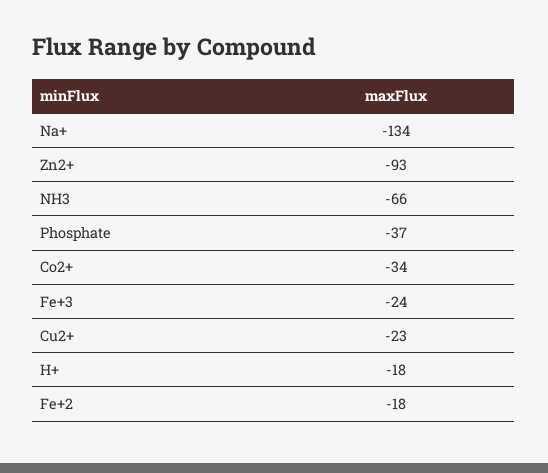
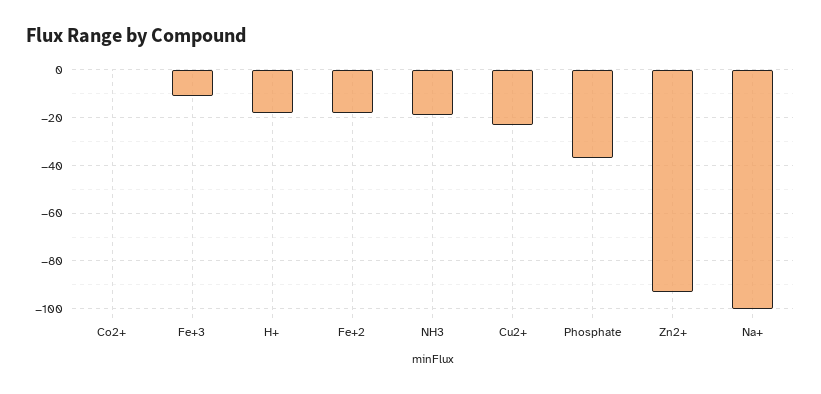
Na+: -134 -> -100
NH3: -66 -> -20
Co2+: -34 -> 0
Fe+3: -24 -> -10

